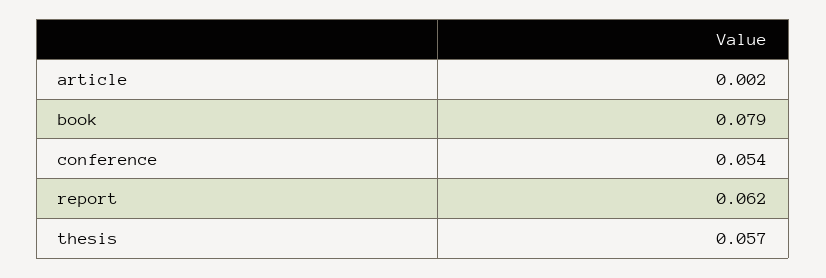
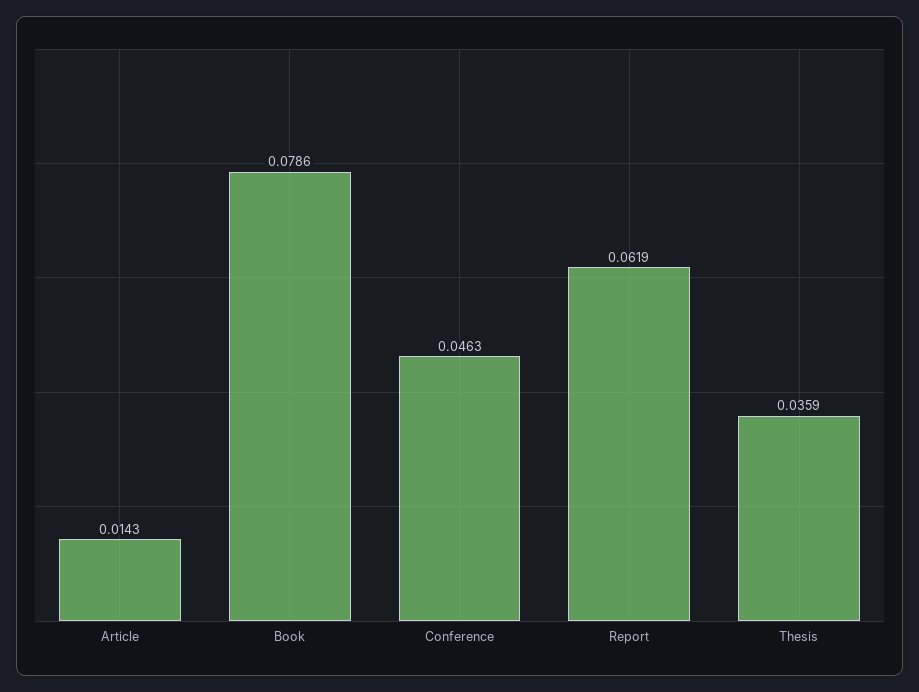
article: 0.002 -> 0.0143
conference: 0.054 -> 0.0463
thesis: 0.057 -> 0.0359

